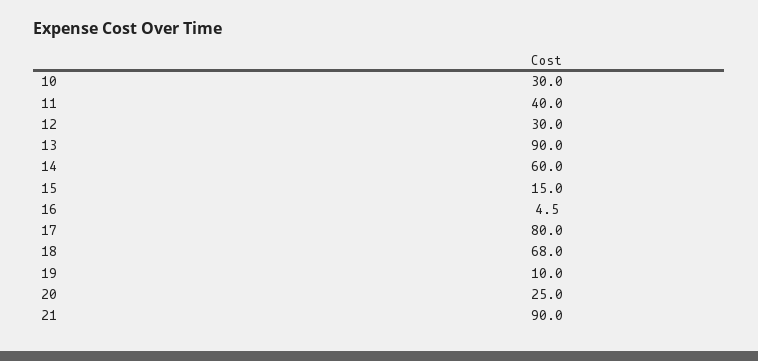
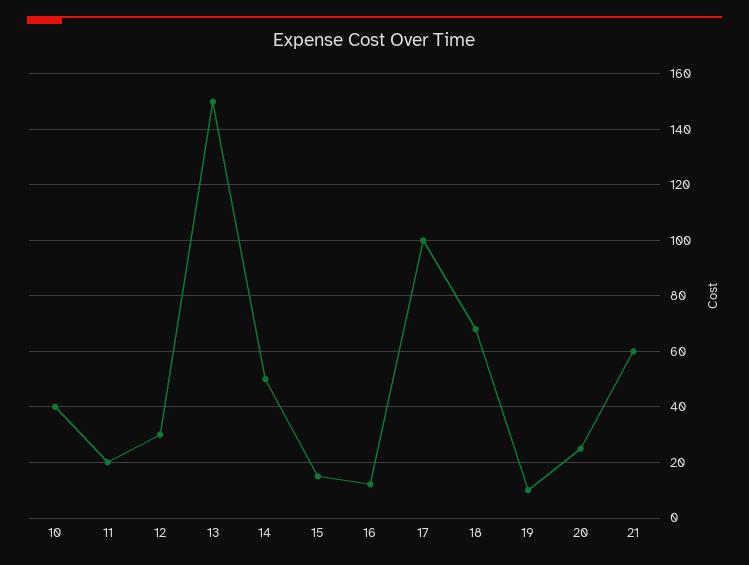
10: 30 -> 40
11: 40 -> 20
13: 90 -> 150
14: 60 -> 50
16: 4.5 -> 12.5
17: 80 -> 100
21: 90 -> 60

